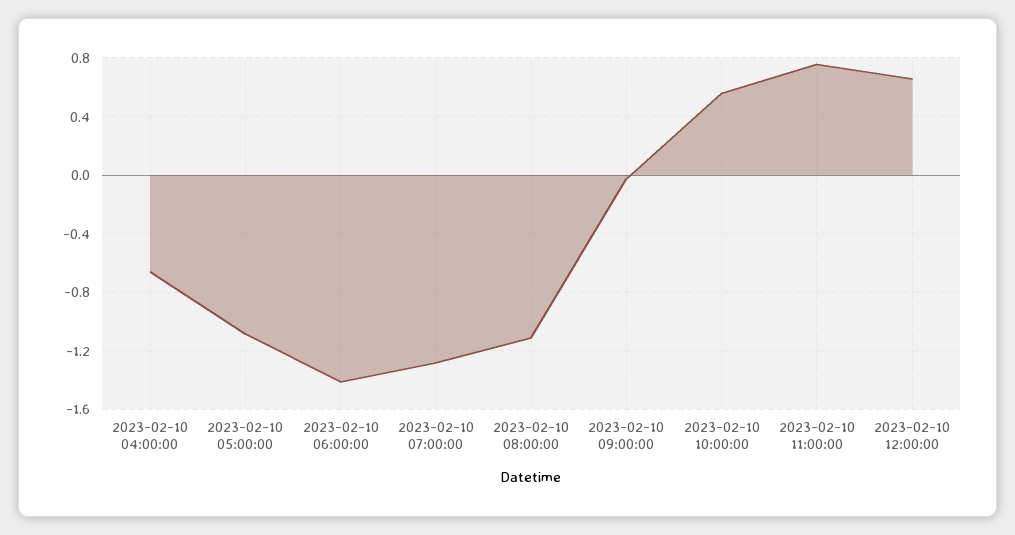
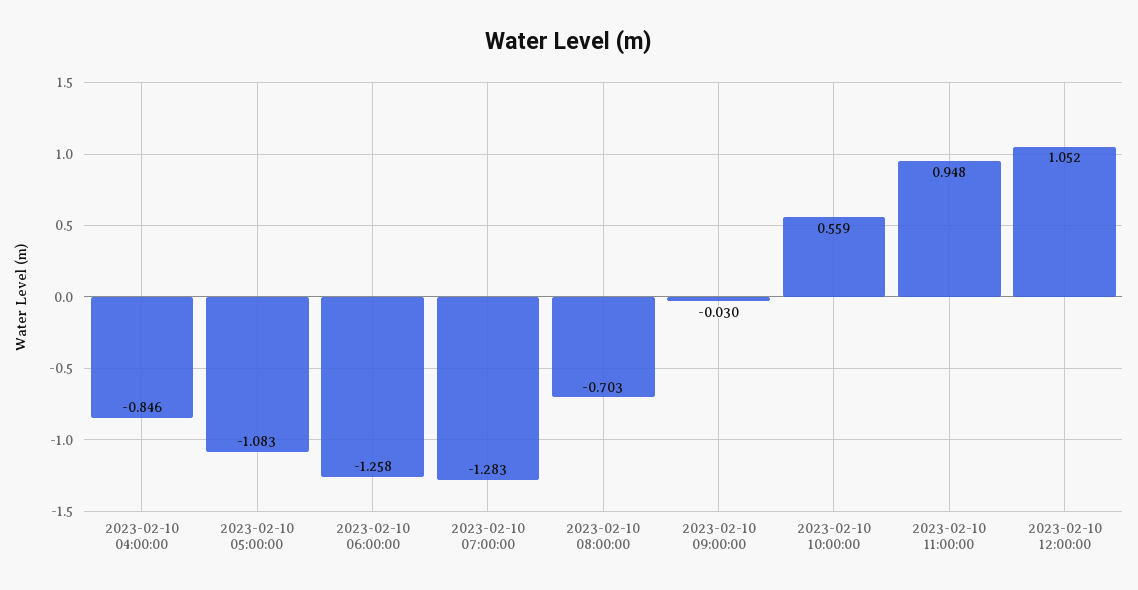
2023-02-10 04:00:00: -0.65 -> -0.846
2023-02-10 06:00:00: -1.4 -> -1.258
2023-02-10 08:00:00: -1.1 -> -0.703
2023-02-10 11:00:00: 0.75 -> 0.948
2023-02-10 12:00:00: 0.65 -> 1.052

